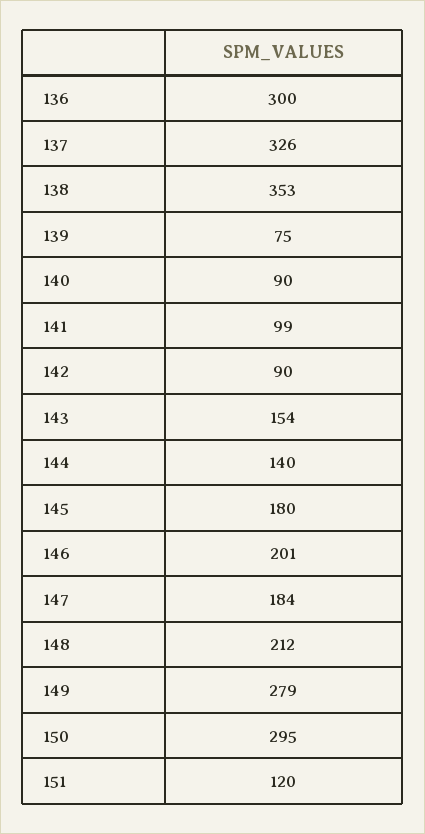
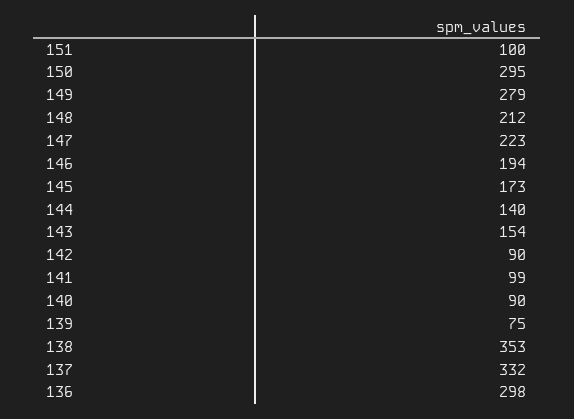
136: 300 -> 298
137: 326 -> 332
145: 180 -> 173
146: 201 -> 194
147: 184 -> 223
151: 120 -> 100

